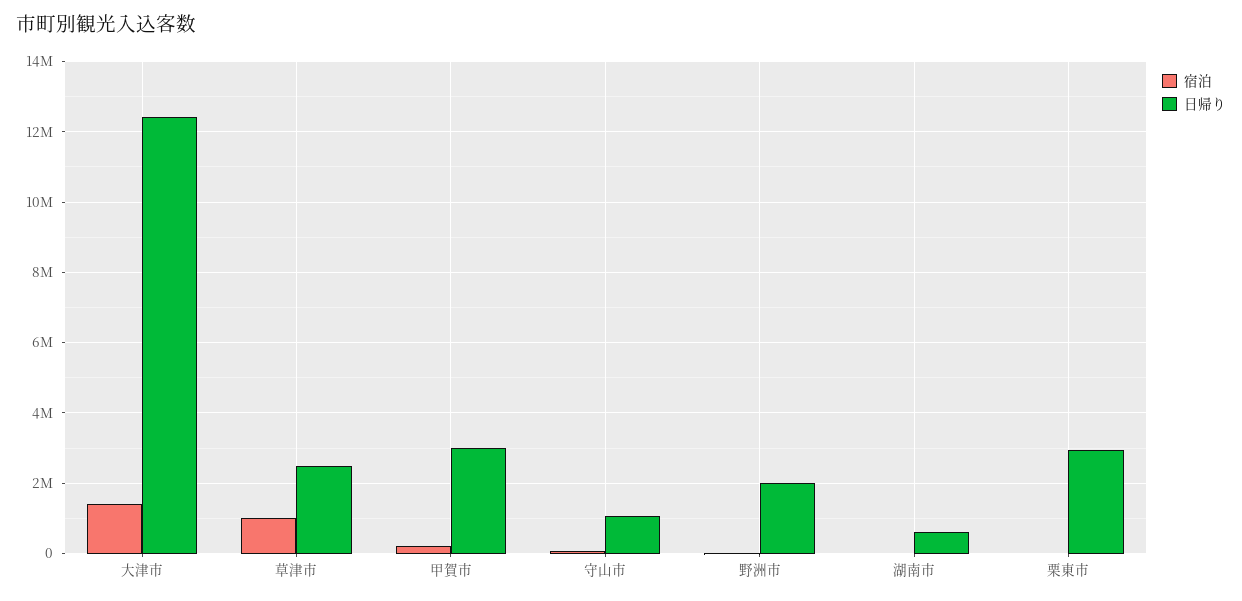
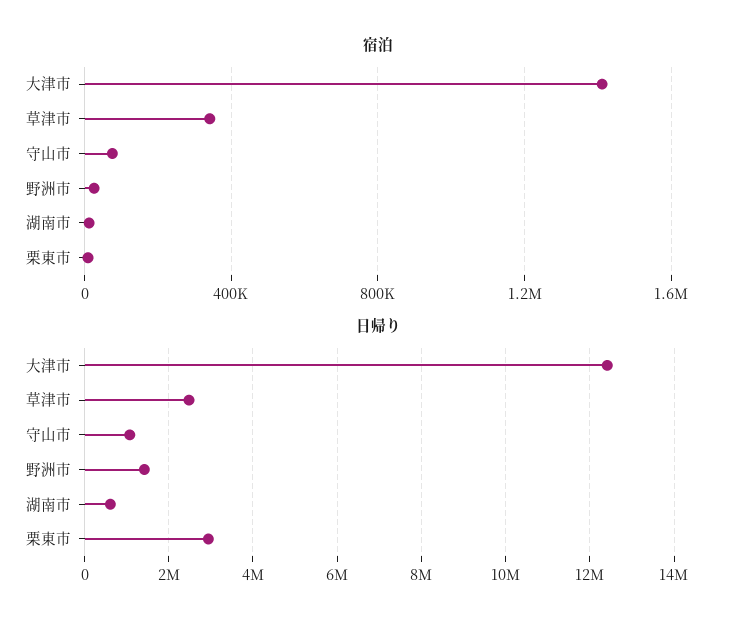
宿泊, 草津市: 1000000 -> 350000
宿泊, 甲賀市: 200000 -> none
日帰り, 甲賀市: 3000000 -> none
日帰り, 野洲市: 2000000 -> 1400000

